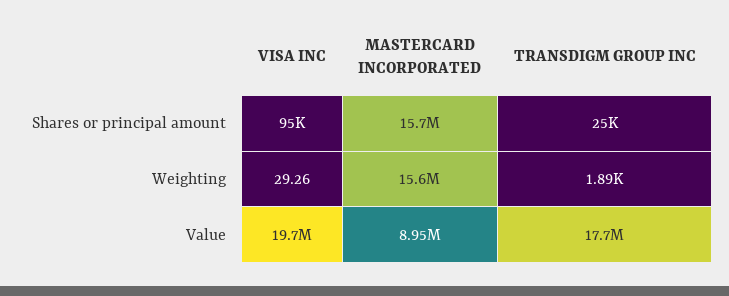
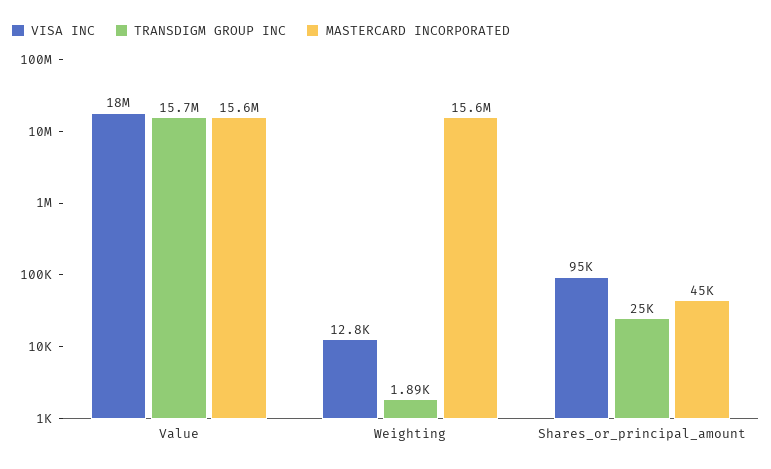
MASTERCARD INCORPORATED, Shares or principal amount: 15700000 -> 45000
VISA INC, Weighting: 29.26 -> 12800
VISA INC, Value: 19700000 -> 18000000
MASTERCARD INCORPORATED, Value: 8950000 -> 15600000
TRANSDIGM GROUP INC, Value: 17700000 -> 15700000

